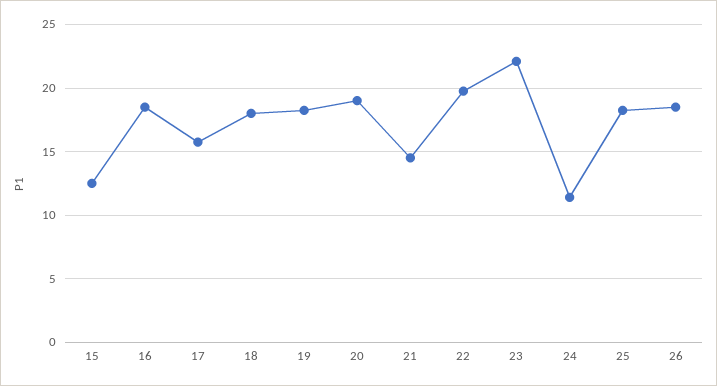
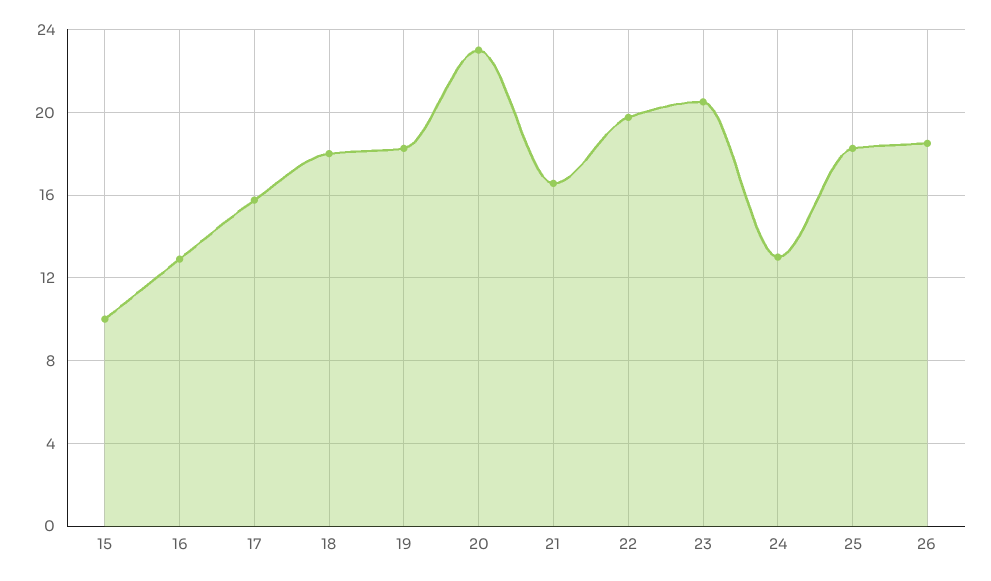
15: 12.5 -> 10
16: 18.5 -> 13
20: 19 -> 23
21: 14.5 -> 16.5
23: 22 -> 20.5
24: 11.5 -> 13

